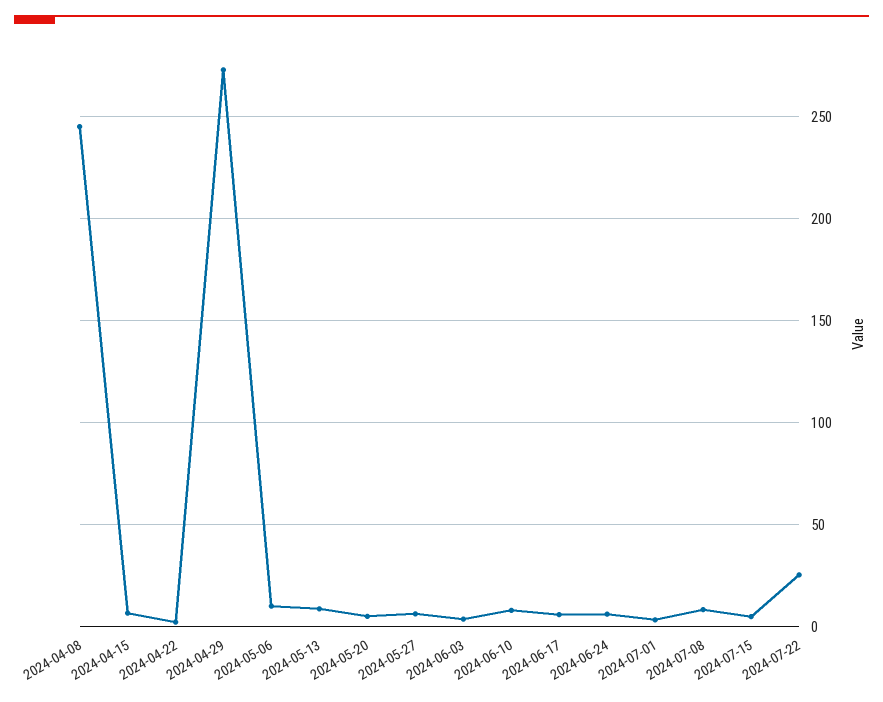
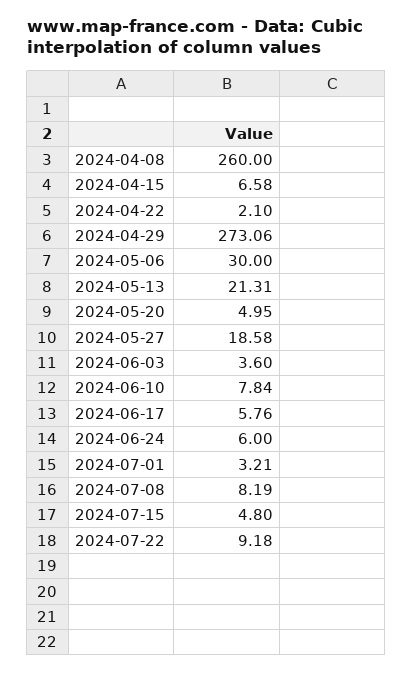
2024-04-08: 245 -> 260
2024-05-06: 10 -> 30
2024-05-13: 10 -> 21.31
2024-05-27: 5 -> 18.58
2024-07-22: 25 -> 9.18

